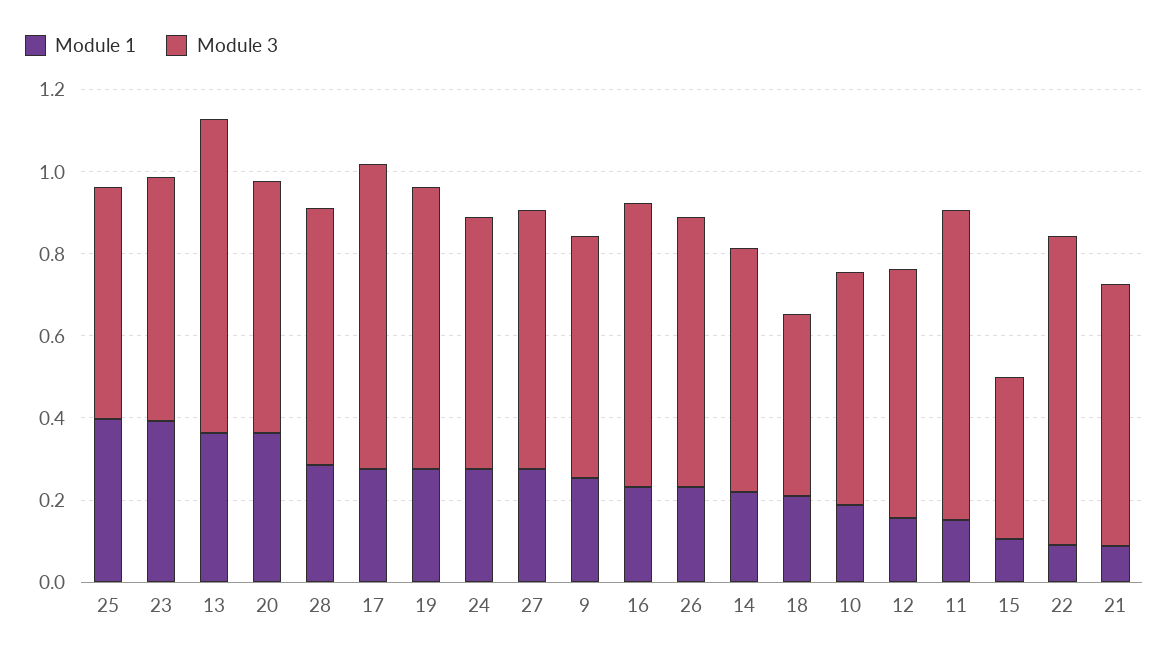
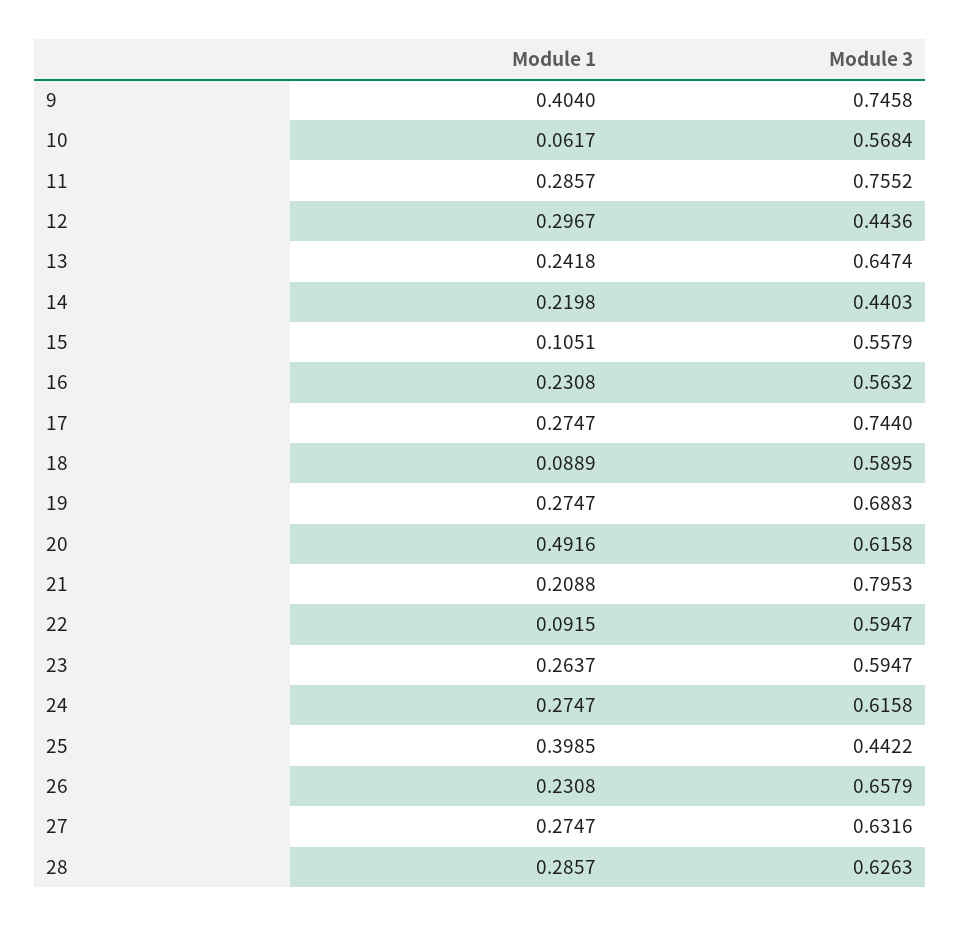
Module 3, 25: 0.55 -> 0.4422
Module 1, 23: 0.4 -> 0.2637
Module 1, 13: 0.35 -> 0.2418
Module 3, 13: 0.75 -> 0.6474
Module 1, 20: 0.35 -> 0.4916
Module 1, 9: 0.25 -> 0.404
Module 3, 9: 0.6 -> 0.7458
Module 3, 16: 0.7 -> 0.5632
Module 3, 14: 0.6 -> 0.4403
Module 1, 18: 0.2 -> 0.0889
Module 3, 18: 0.45 -> 0.5895
Module 1, 10: 0.2 -> 0.0617
Module 1, 12: 0.15 -> 0.2967
Module 3, 12: 0.6 -> 0.4436
Module 1, 11: 0.15 -> 0.2857
Module 3, 15: 0.4 -> 0.5579
Module 3, 22: 0.75 -> 0.5947
Module 1, 21: 0.1 -> 0.2088
Module 3, 21: 0.65 -> 0.7953

